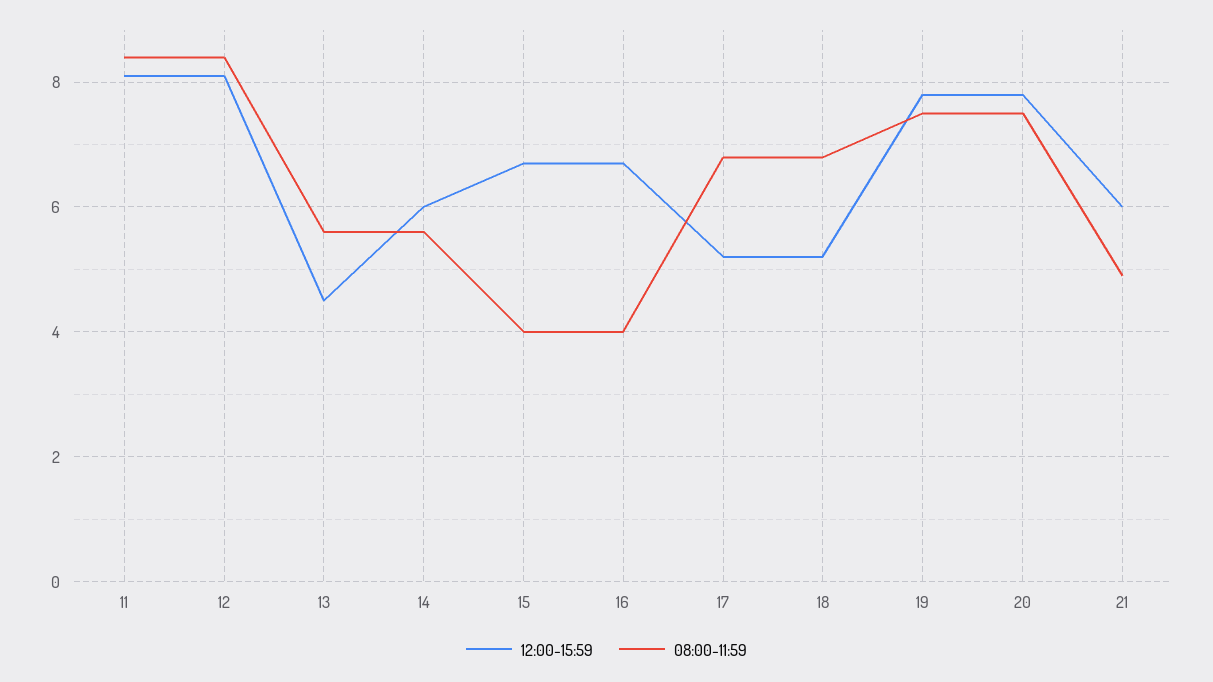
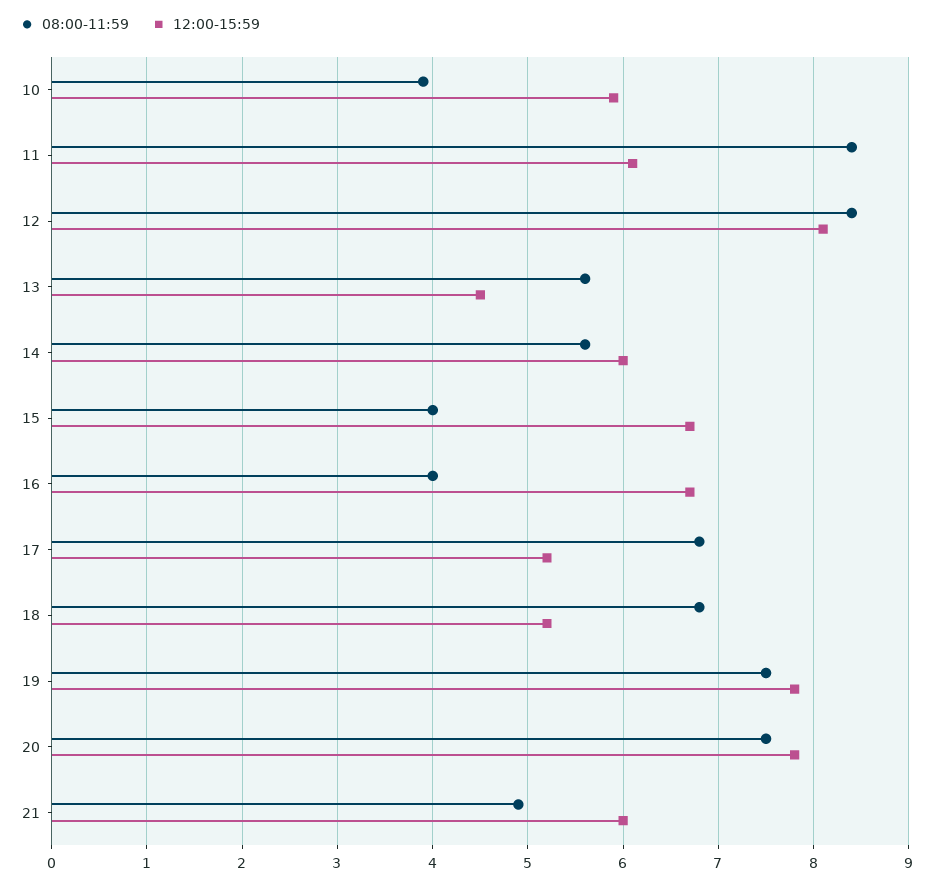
12:00-15:59, 11: 8 -> 6.1
08:00-11:59, 10: none -> 3.9
12:00-15:59, 10: none -> 5.9

